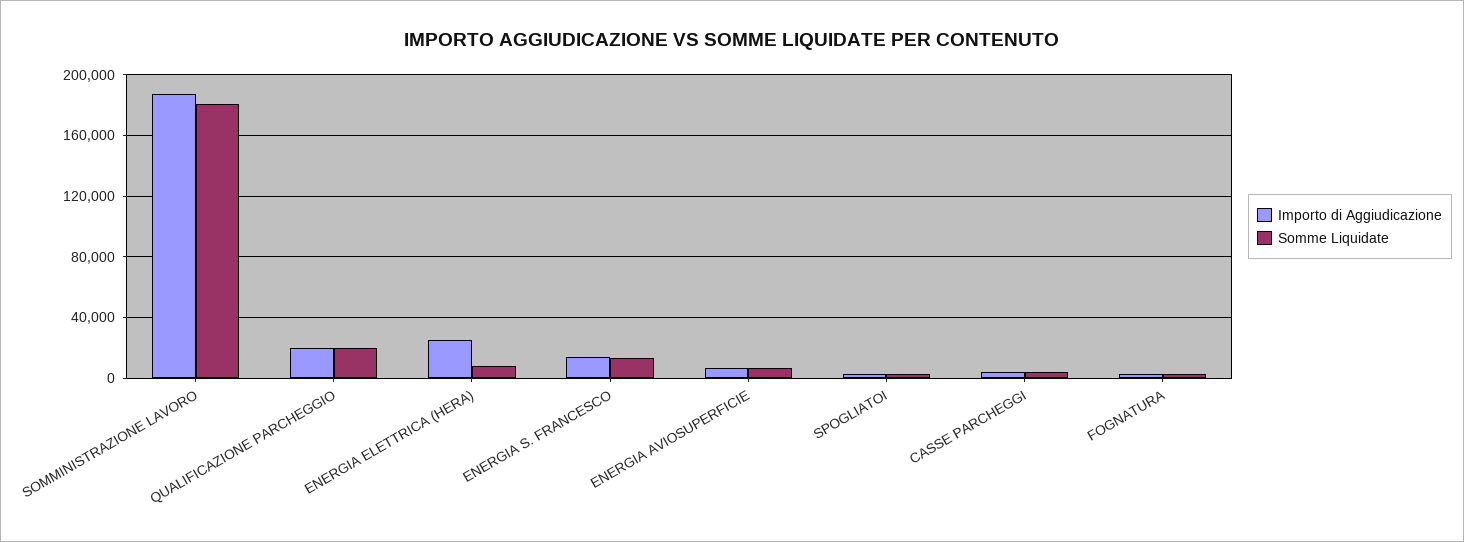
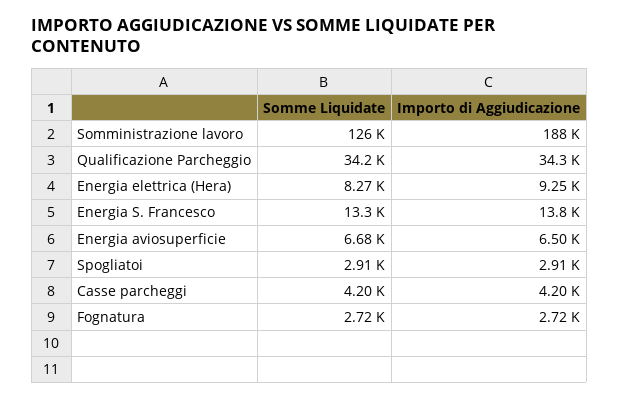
Somme Liquidate, SOMMINISTRAZIONE LAVORO: 180000 -> 126000
Importo di Aggiudicazione, QUALIFICAZIONE PARCHEGGIO: 20000 -> 34300
Somme Liquidate, QUALIFICAZIONE PARCHEGGIO: 20000 -> 34200
Importo di Aggiudicazione, ENERGIA ELETTRICA (HERA): 25000 -> 9250

